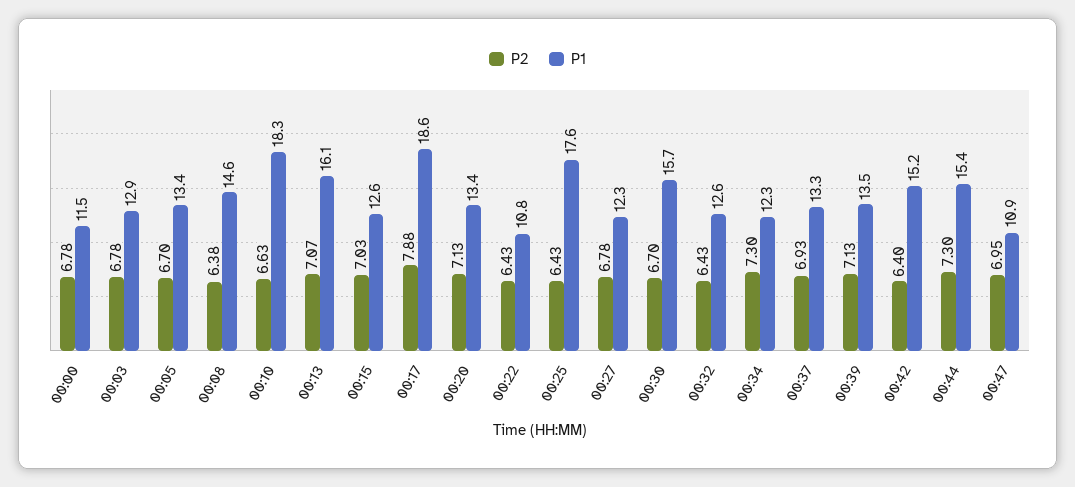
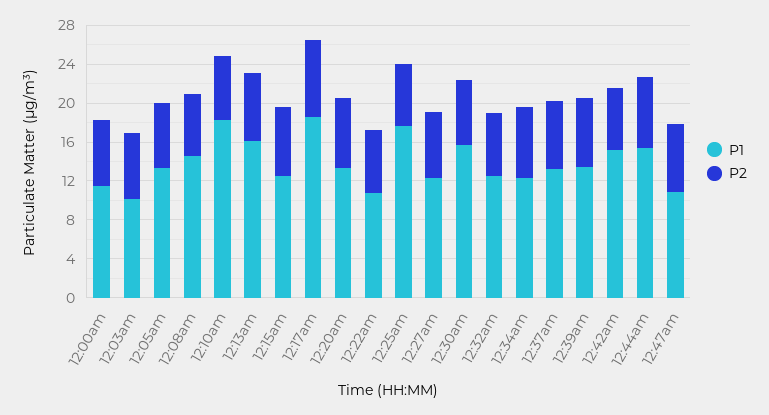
P1, 00:03: 12.9 -> 10

